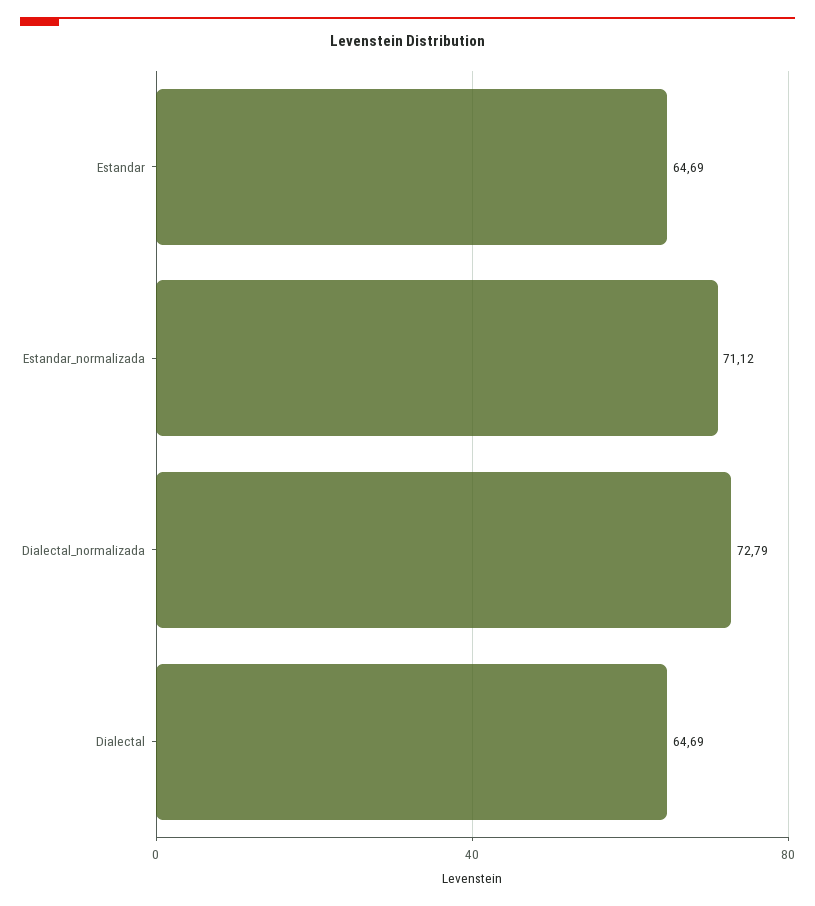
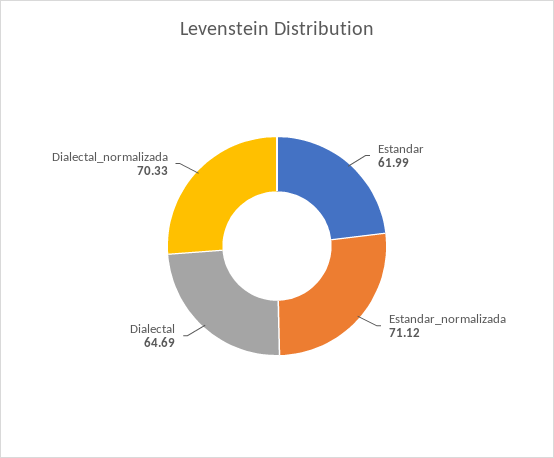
Estandar: 64.69 -> 61.99
Dialectal_normalizada: 72.79 -> 70.33

